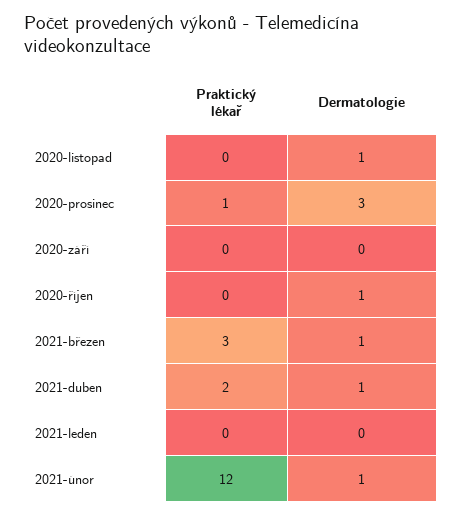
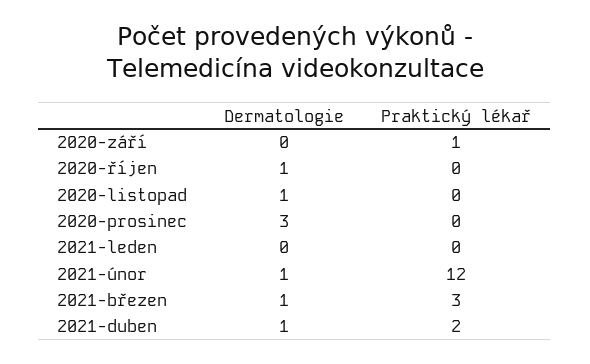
Praktický lékař, 2020-prosinec: 1 -> 0
Praktický lékař, 2020-září: 0 -> 1

